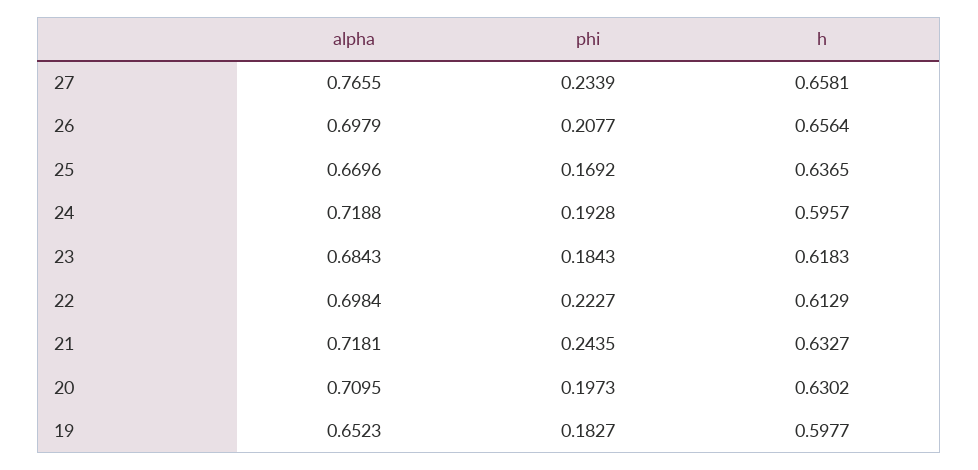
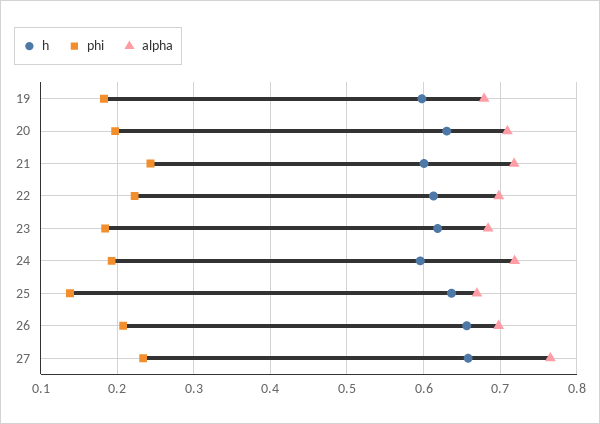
phi, 25: 0.1692 -> 0.14
h, 21: 0.6327 -> 0.6
alpha, 19: 0.6523 -> 0.68

